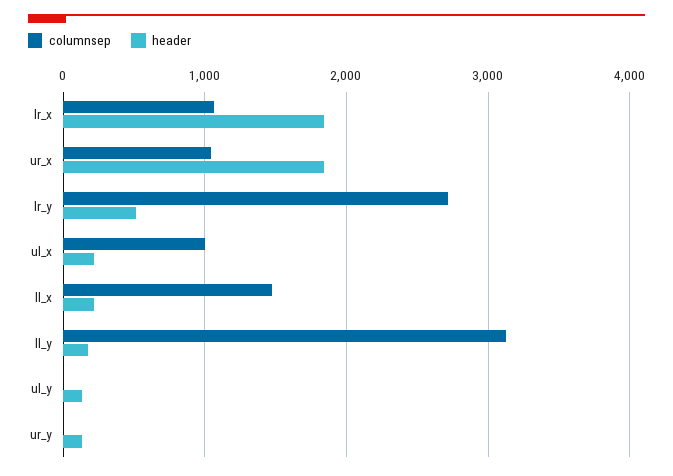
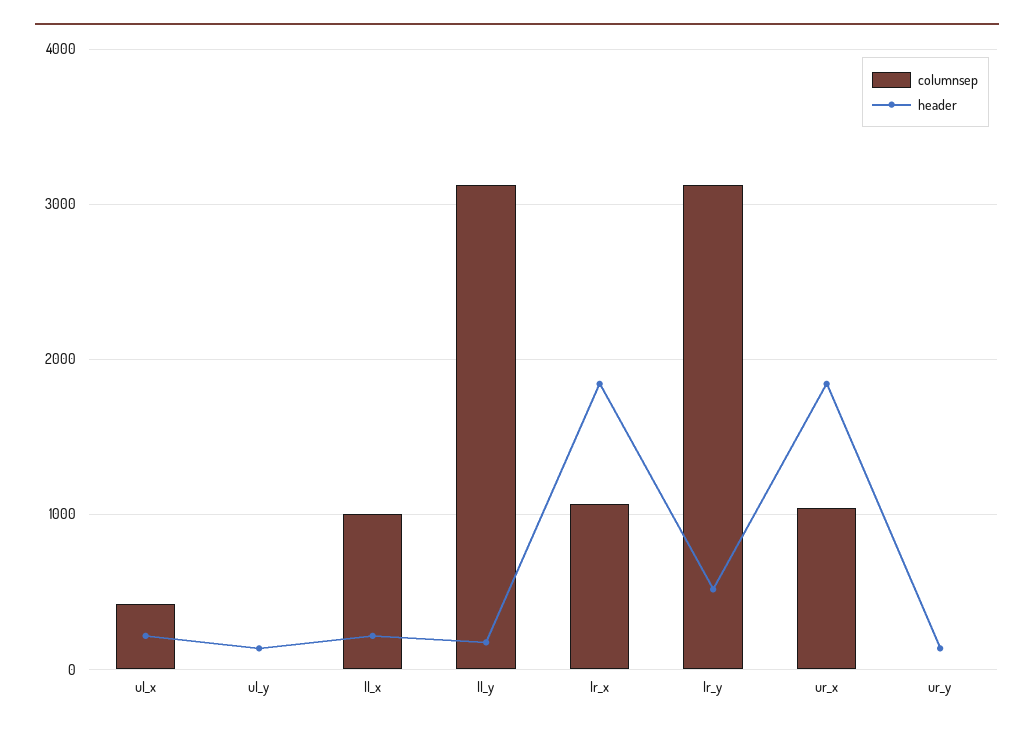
columnsep, lr_y: 2700 -> 3100
columnsep, ul_x: 1000 -> 400
columnsep, ll_x: 1500 -> 1000

